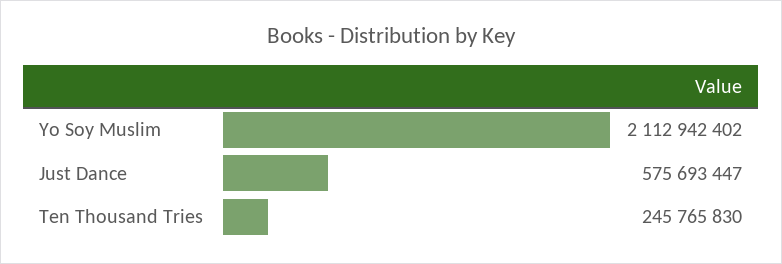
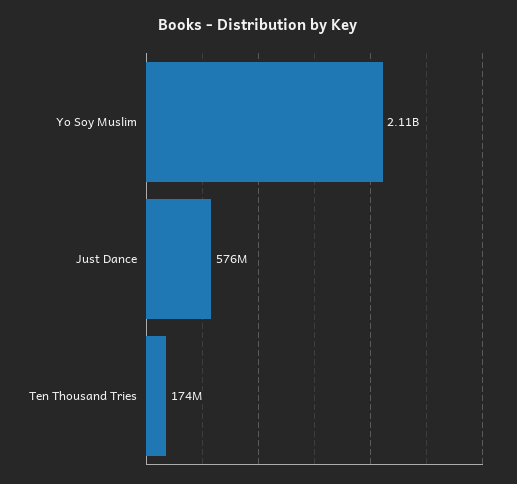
Ten Thousand Tries: 245765830 -> 174000000

